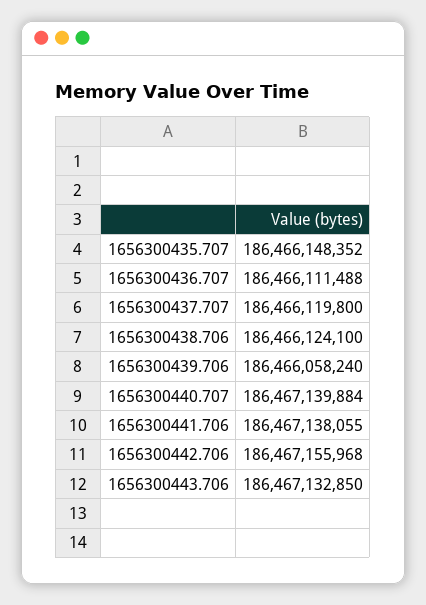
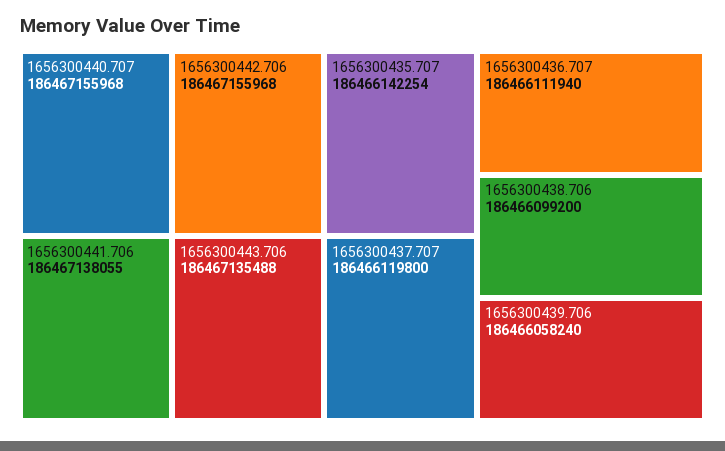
1656300435.707: 186466148352 -> 186466142254
1656300436.707: 186466111488 -> 186466111940
1656300438.706: 186466124100 -> 186466099200
1656300440.707: 186467139884 -> 186467155968
1656300443.706: 186467132850 -> 186467135488

